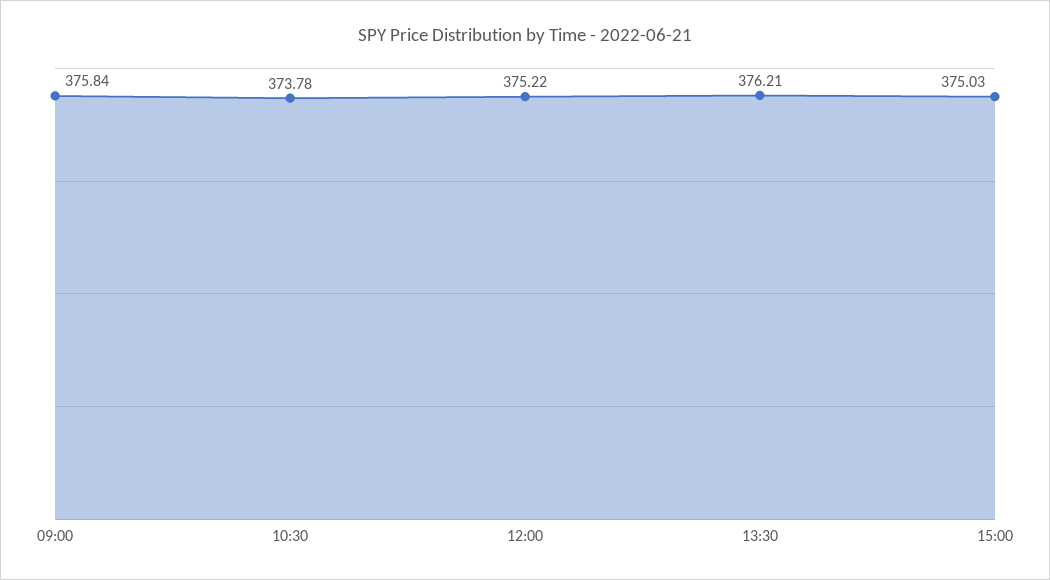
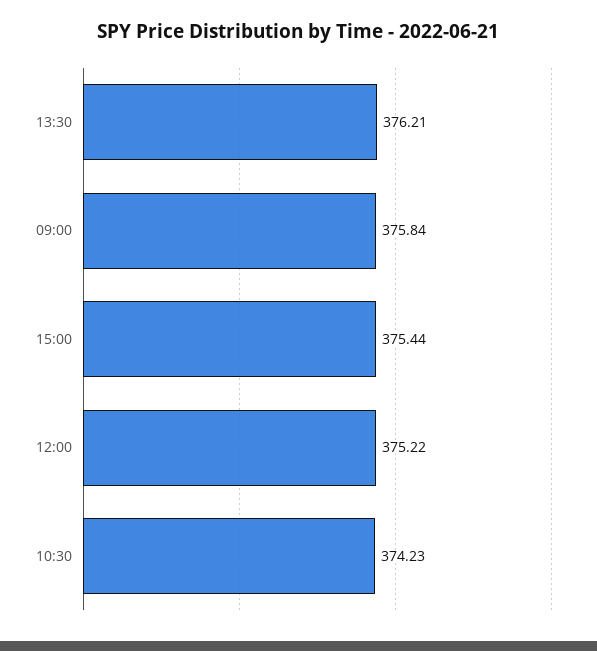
10:30: 373.78 -> 374.23
15:00: 375.03 -> 375.44

